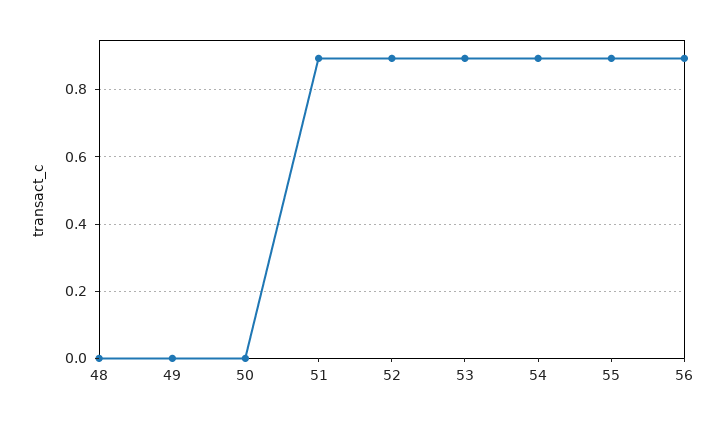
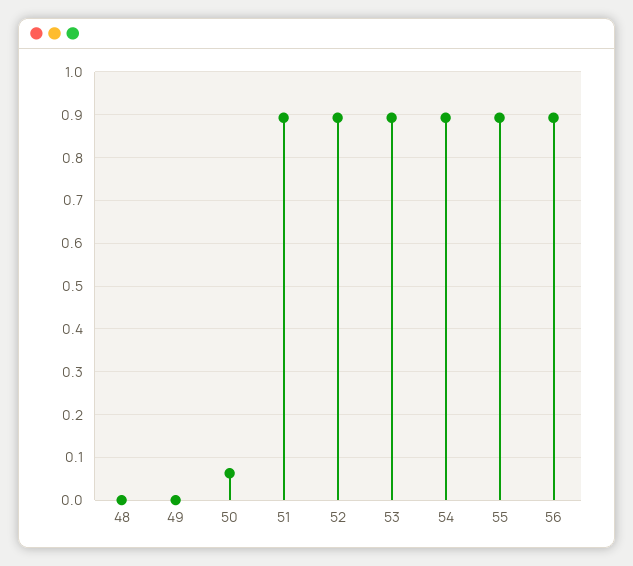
50: 0 -> 0.06

